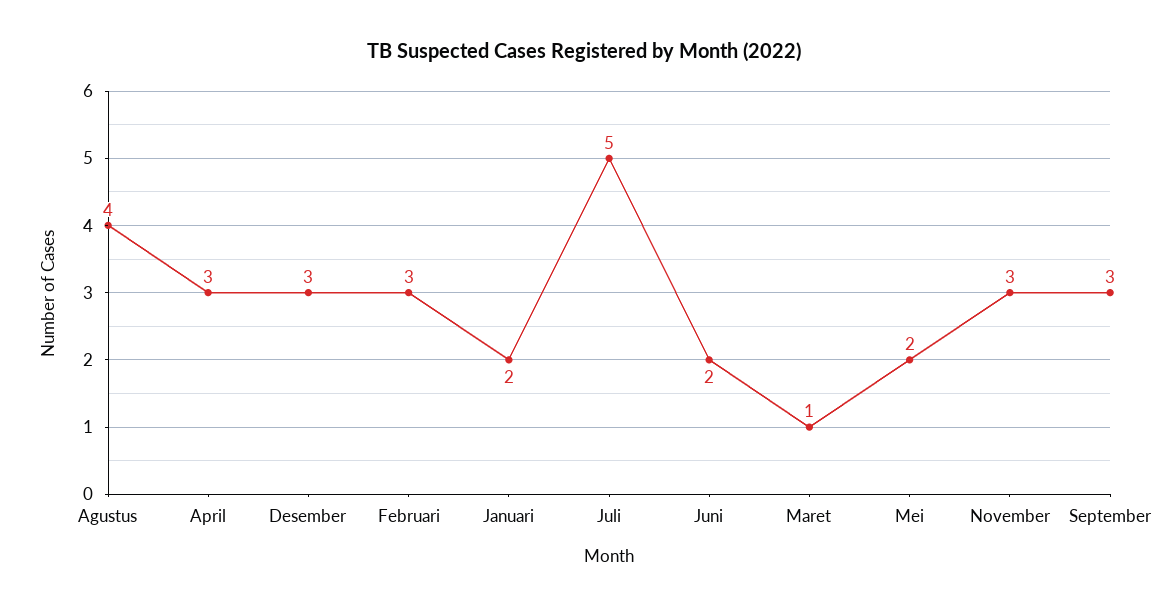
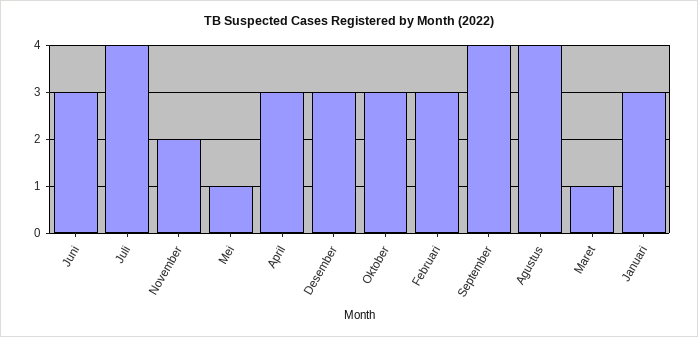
Januari: 2 -> 3
Juli: 5 -> 4
Juni: 2 -> 3
Mei: 2 -> 1
November: 3 -> 2
September: 3 -> 4
Oktober: none -> 3

